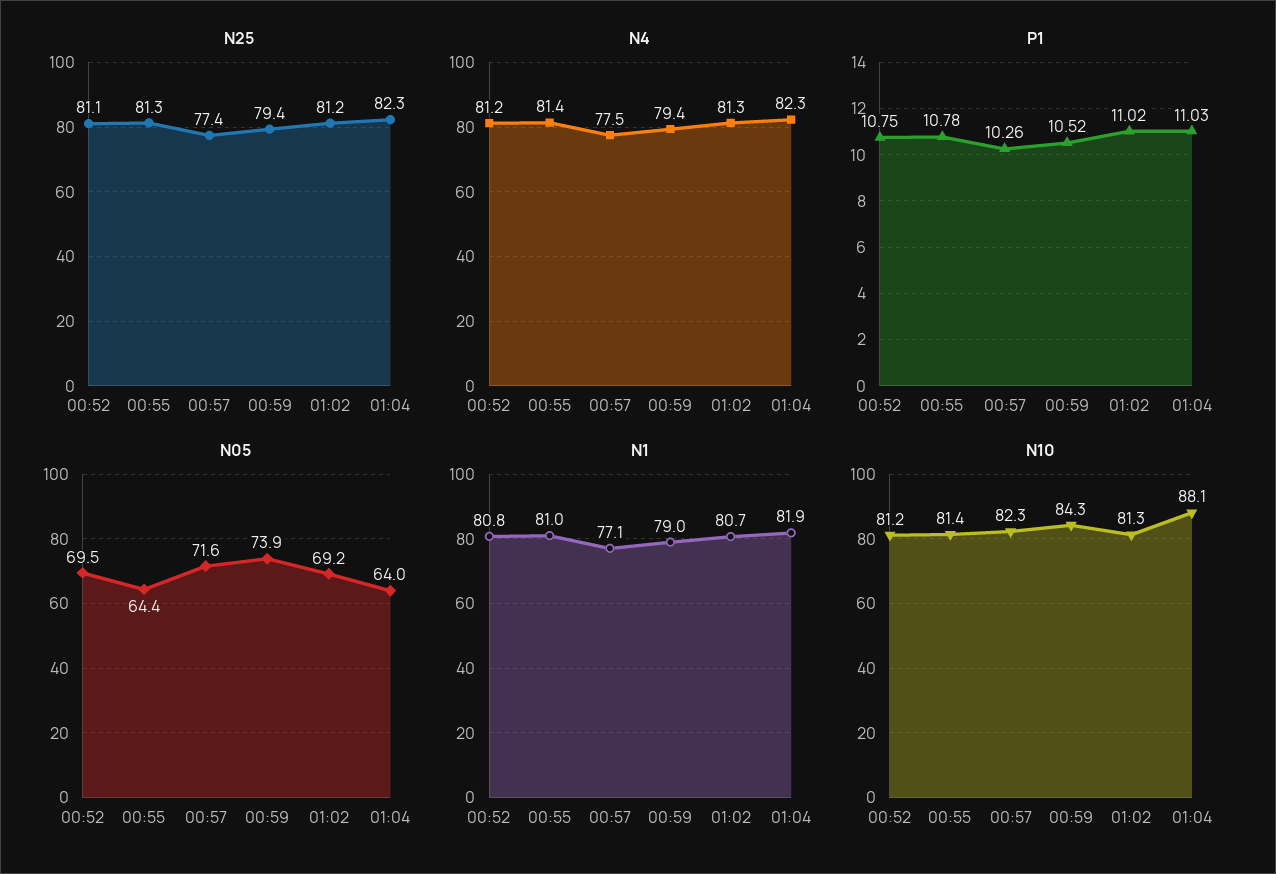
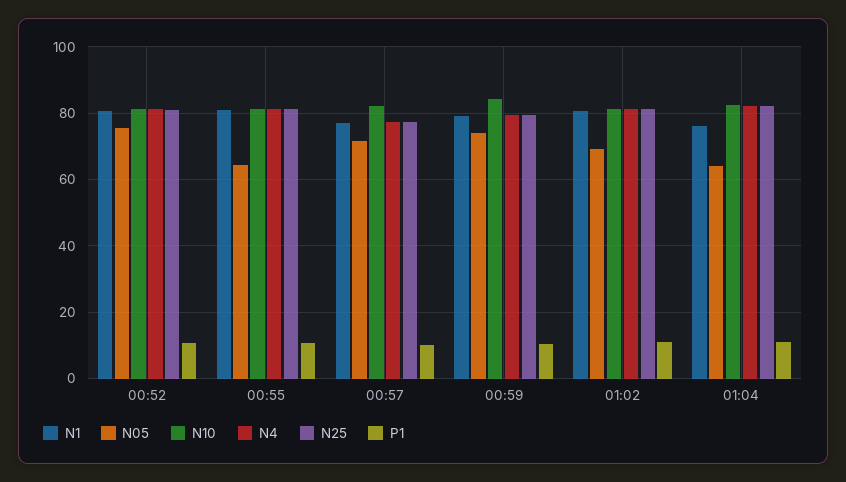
N05, 00:52: 69.5 -> 76
N1, 01:04: 81.9 -> 76
N10, 01:04: 88.1 -> 82

